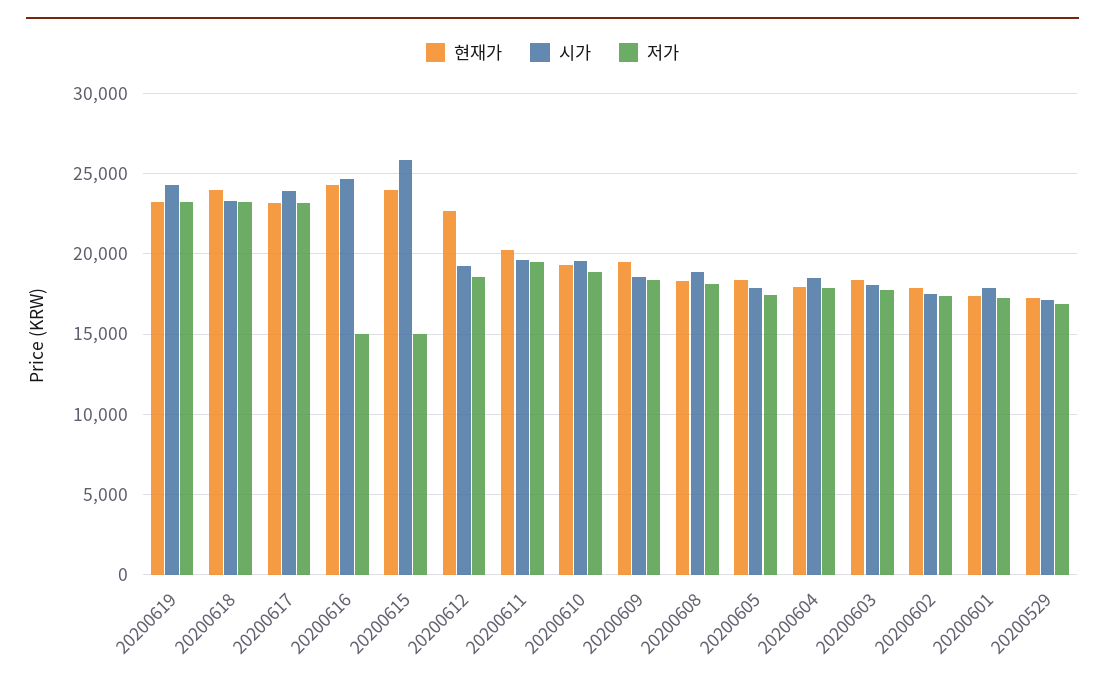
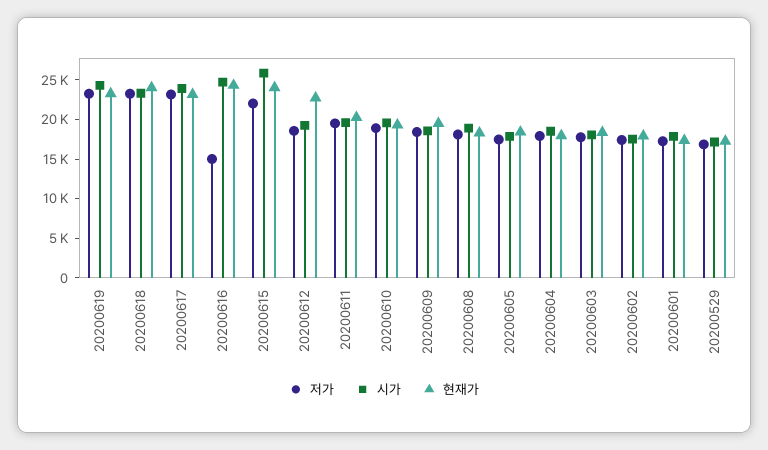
저가, 20200615: 15000 -> 22500

